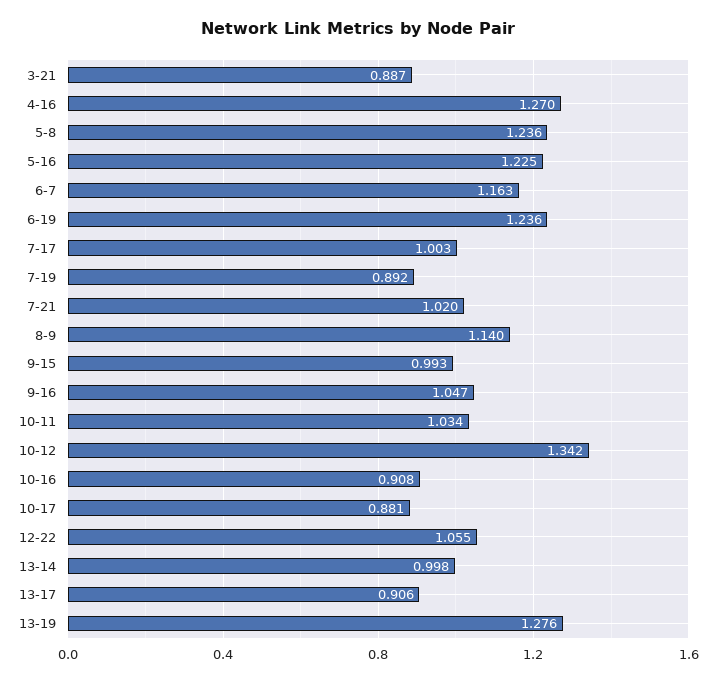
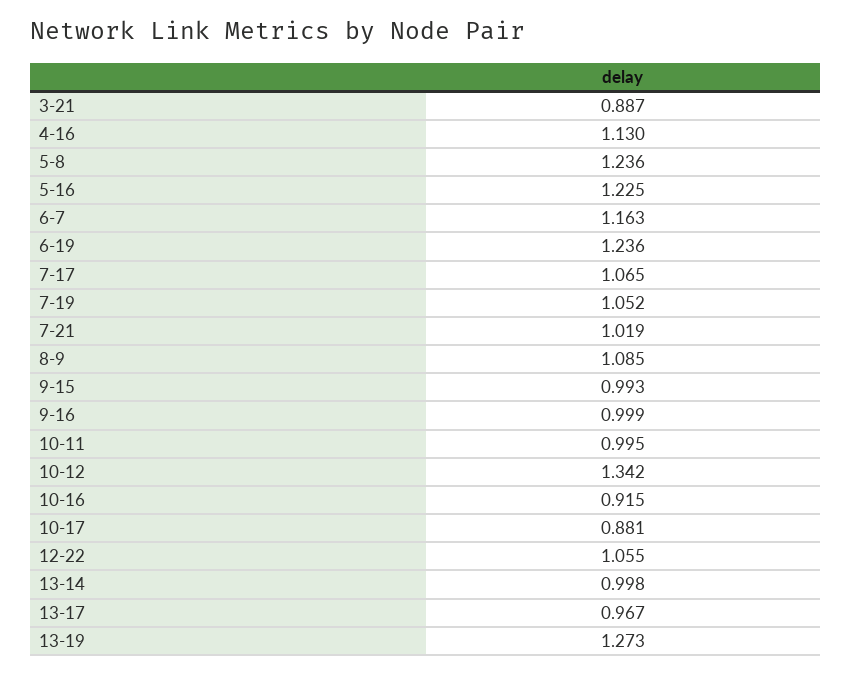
4-16: 1.27 -> 1.13
7-17: 1.003 -> 1.065
7-19: 0.892 -> 1.052
7-21: 1.02 -> 1.019
8-9: 1.14 -> 1.085
9-16: 1.047 -> 0.999
10-11: 1.034 -> 0.995
10-16: 0.908 -> 0.915
13-17: 0.906 -> 0.967
13-19: 1.276 -> 1.273

